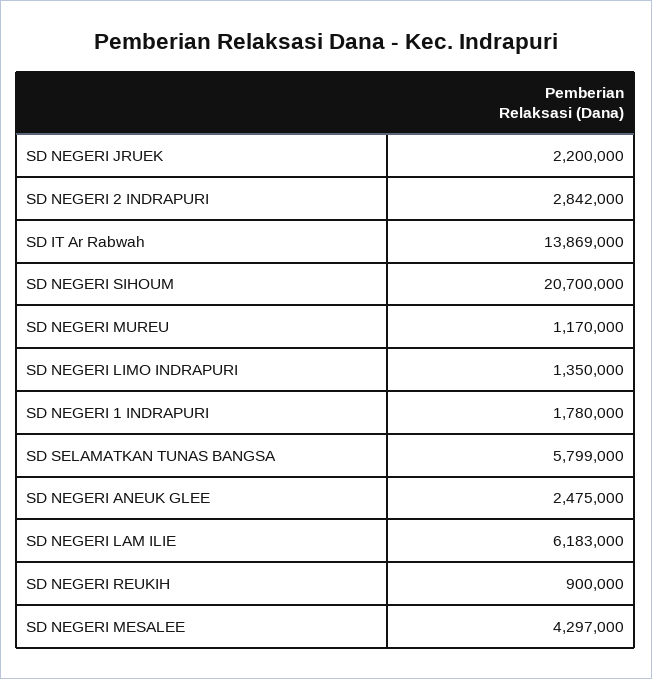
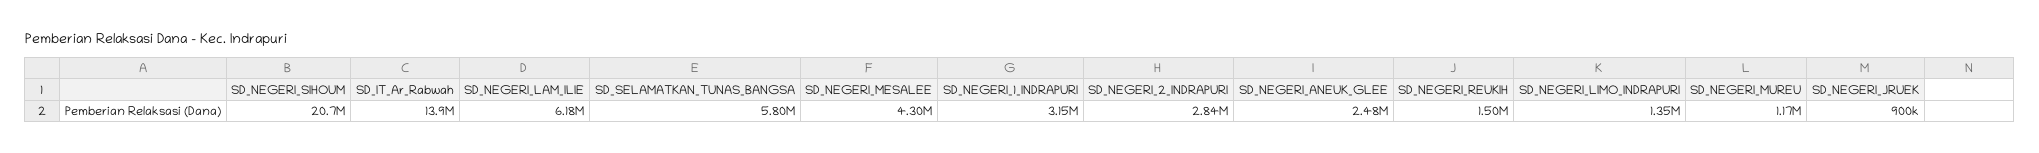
SD NEGERI JRUEK: 2200000 -> 900000
SD NEGERI 1 INDRAPURI: 1780000 -> 3150000
SD NEGERI REUKIH: 900000 -> 1500000

